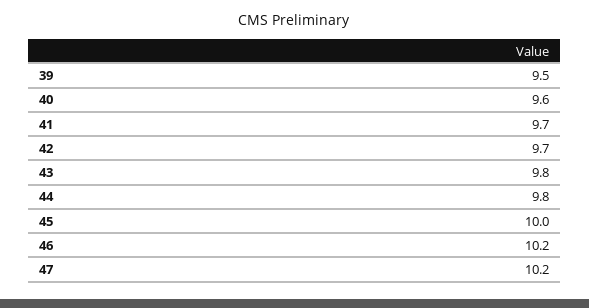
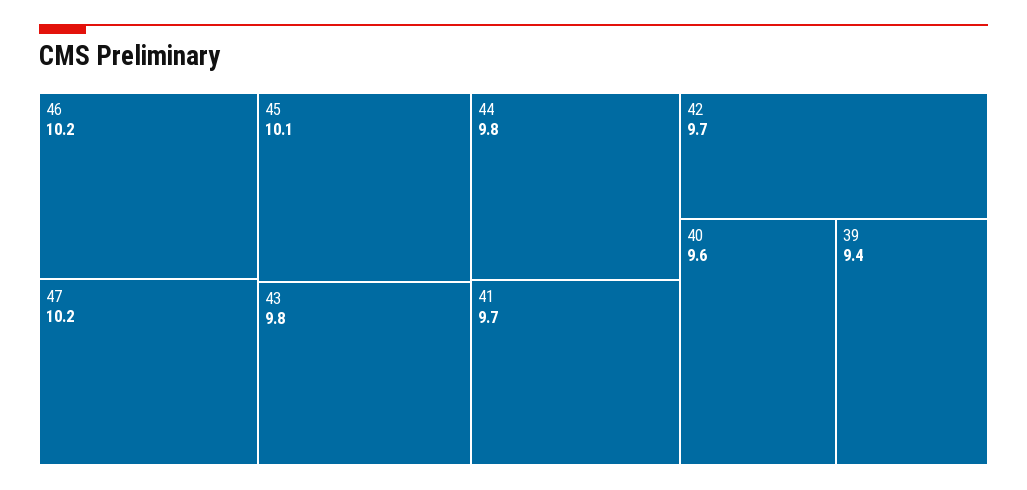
39: 9.5 -> 9.4
45: 10 -> 10.1

